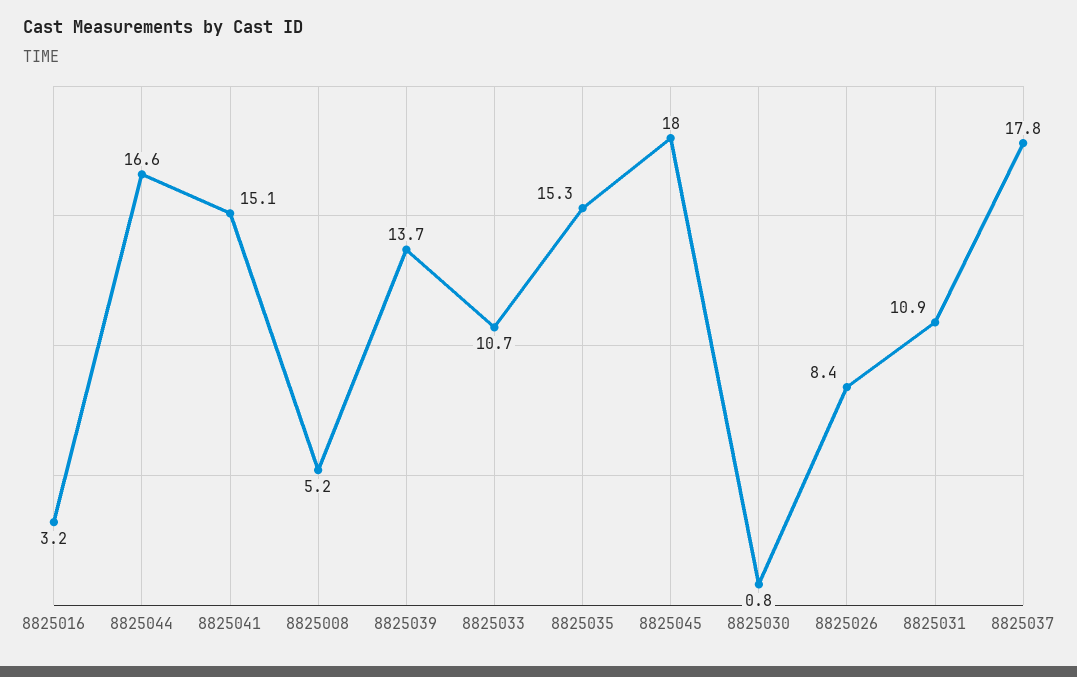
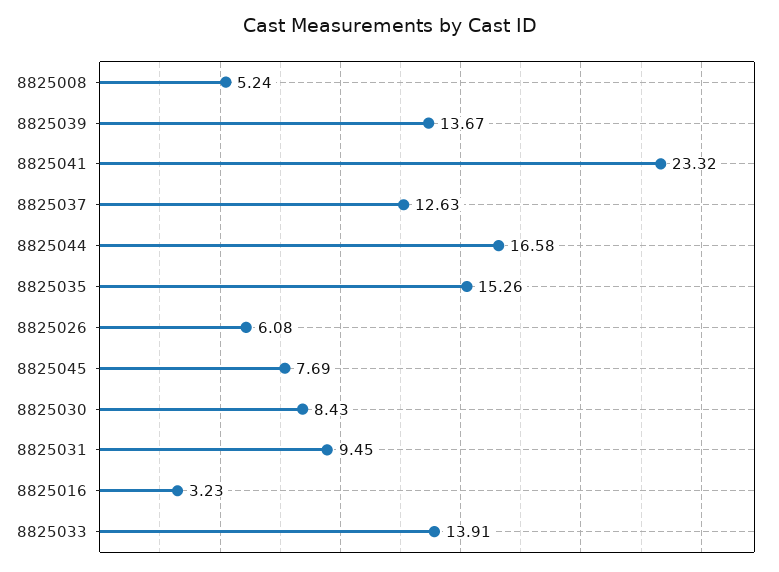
8825041: 15.1 -> 23.32
8825033: 10.7 -> 13.91
8825045: 18 -> 7.69
8825030: 0.8 -> 8.43
8825026: 8.4 -> 6.08
8825031: 10.9 -> 9.45
8825037: 17.8 -> 12.63

